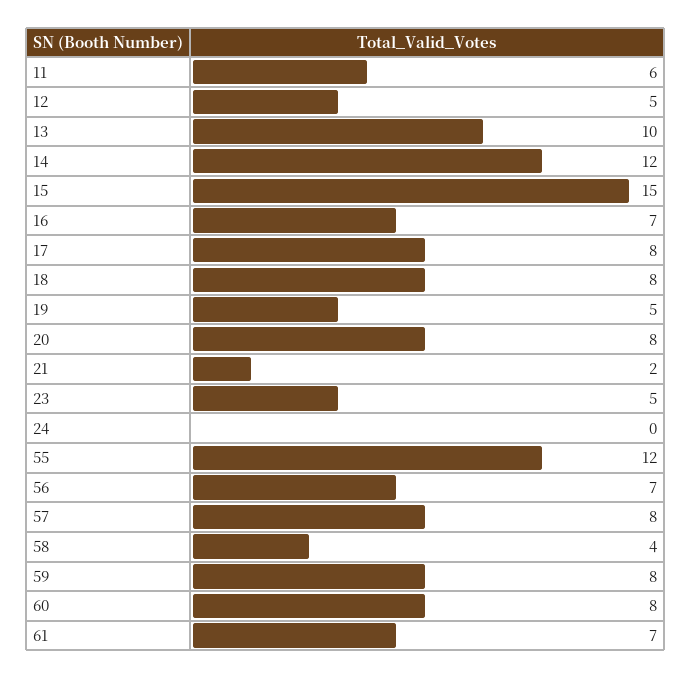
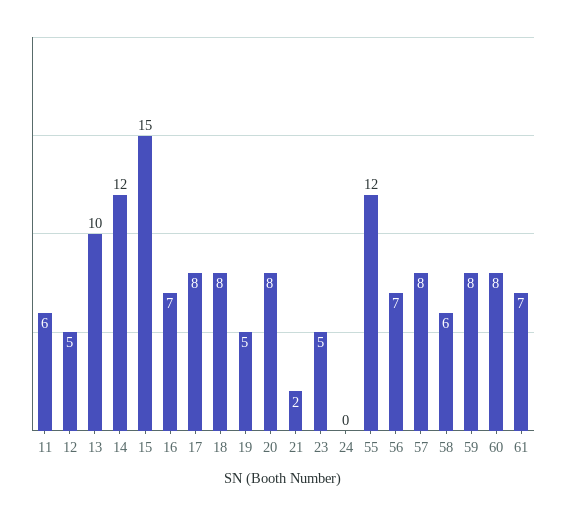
58: 4 -> 6

